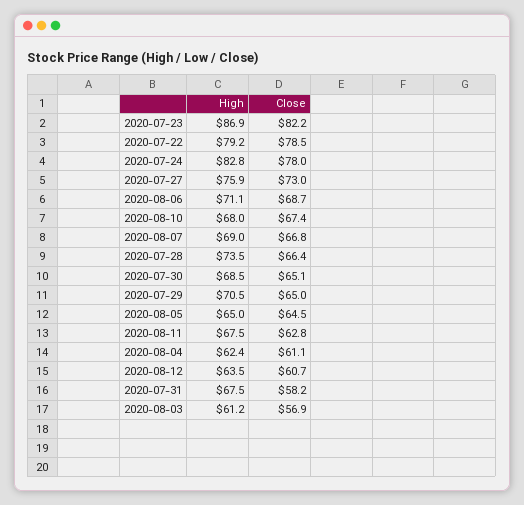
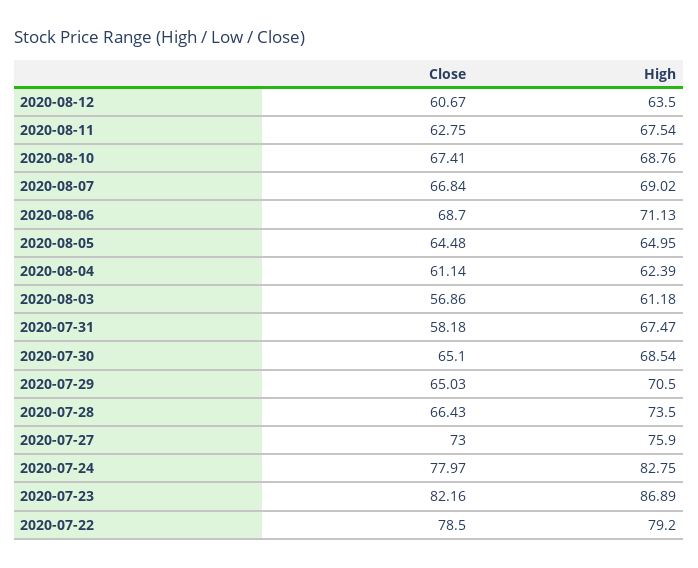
High, 2020-08-10: 68 -> 68.76

